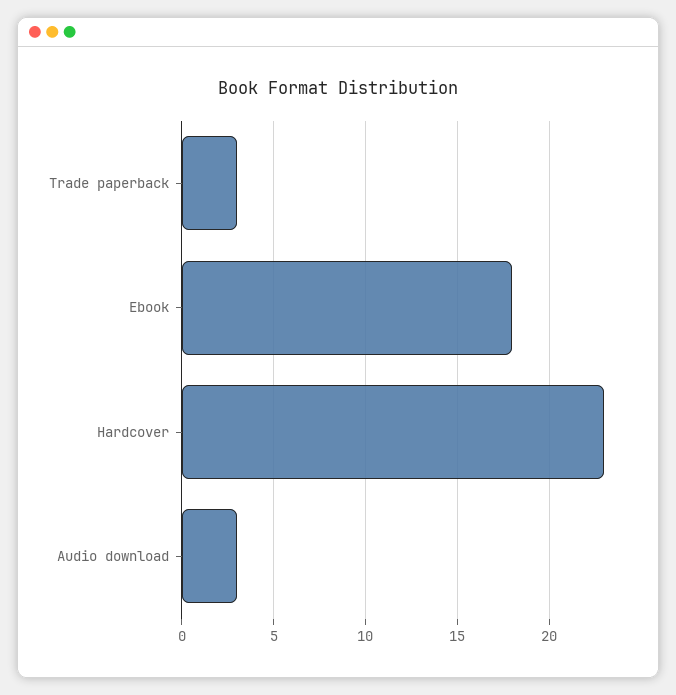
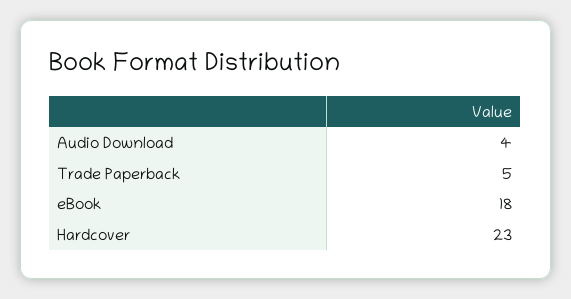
Trade paperback: 3 -> 5
Audio download: 3 -> 4

